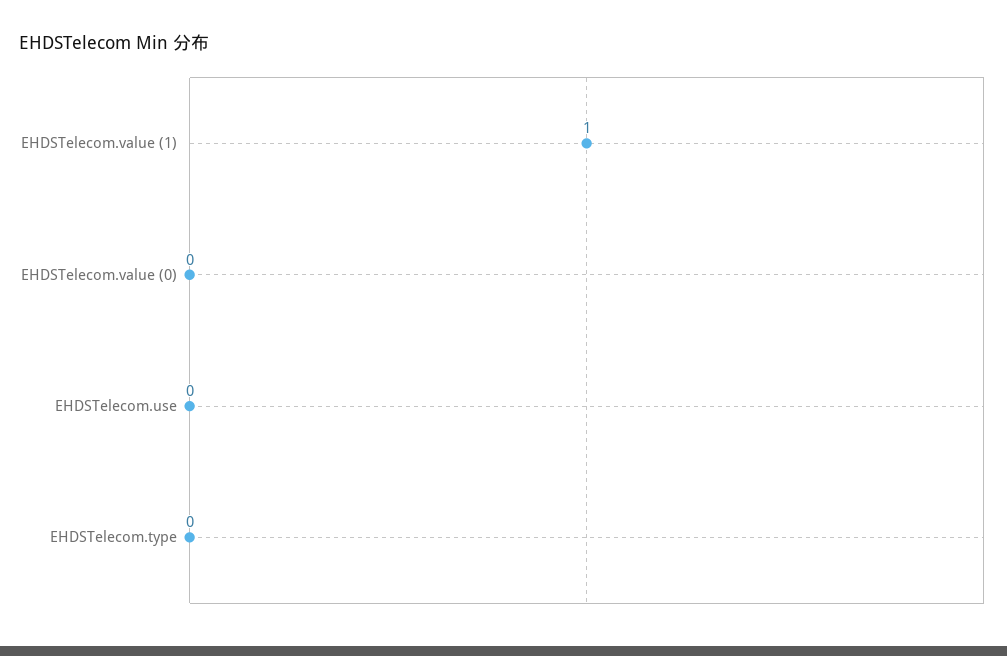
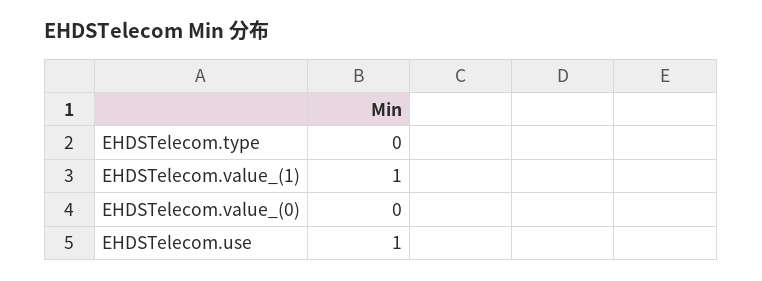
EHDSTelecom.use: 0 -> 1

